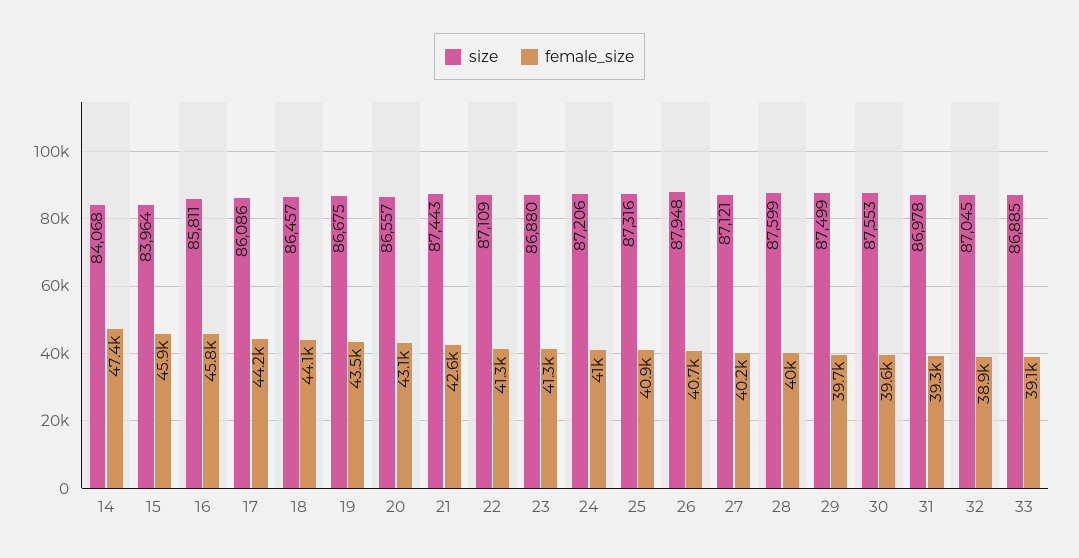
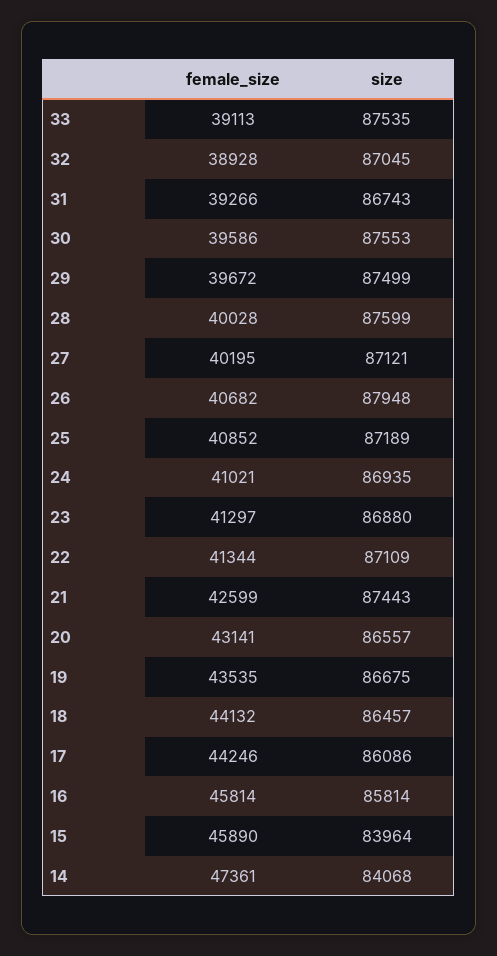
size, 16: 85811 -> 85814
size, 24: 87206 -> 86935
size, 25: 87316 -> 87189
size, 31: 86978 -> 86743
size, 33: 86885 -> 87535

